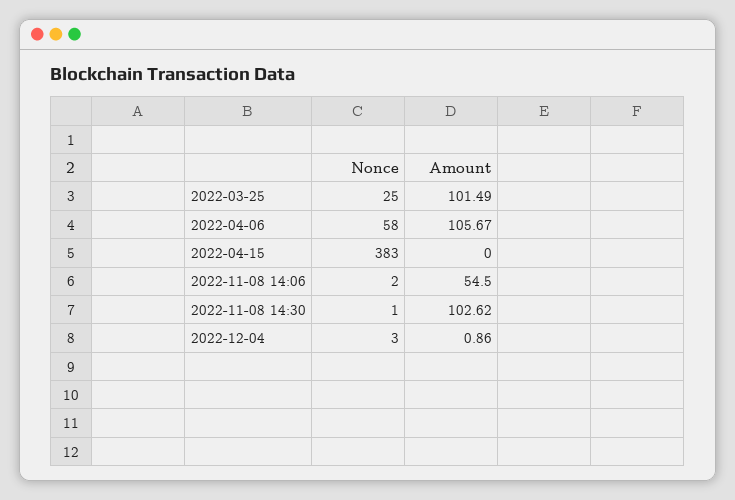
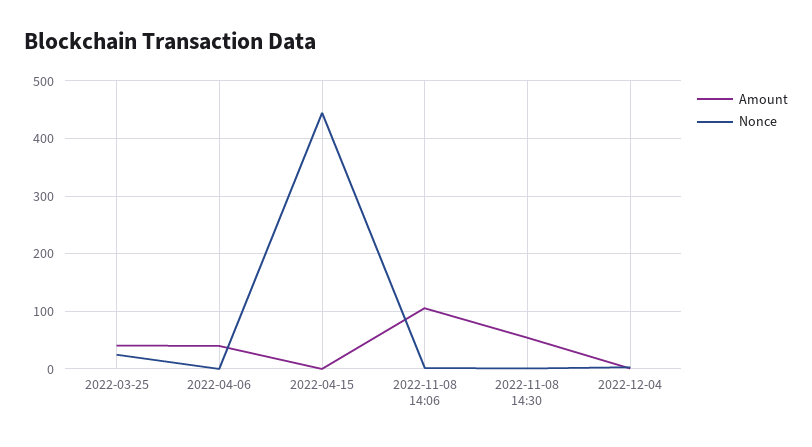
Amount, 2022-03-25: 101.49 -> 40
Nonce, 2022-04-06: 58 -> 0
Amount, 2022-04-06: 105.67 -> 40
Nonce, 2022-04-15: 383 -> 440
Amount, 2022-11-08 14:06: 54.5 -> 100
Amount, 2022-11-08 14:30: 102.62 -> 60

